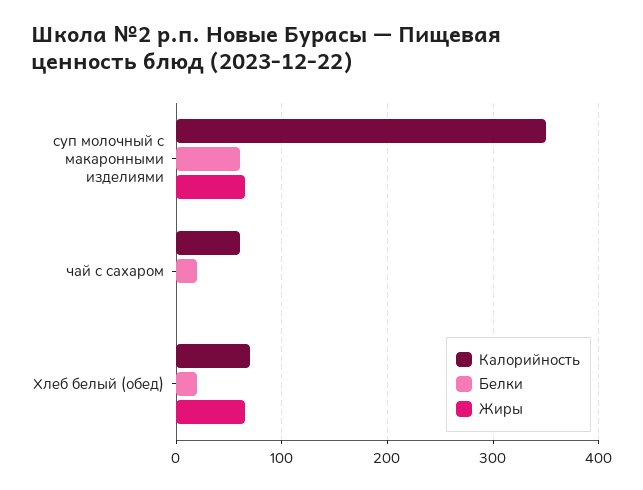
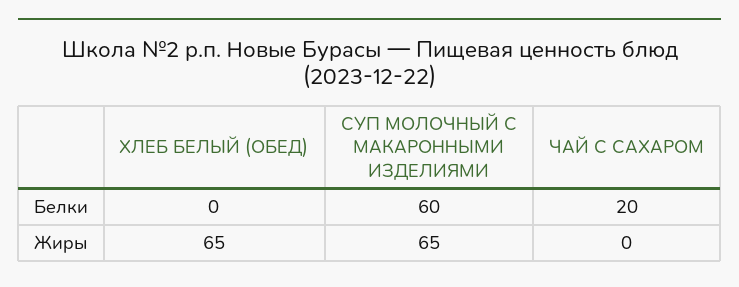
Калорийность, суп молочный с макаронными изделиями: 350 -> none
Калорийность, чай с сахаром: 60 -> none
Калорийность, Хлеб белый (обед): 70 -> none
Белки, Хлеб белый (обед): 20 -> 0

